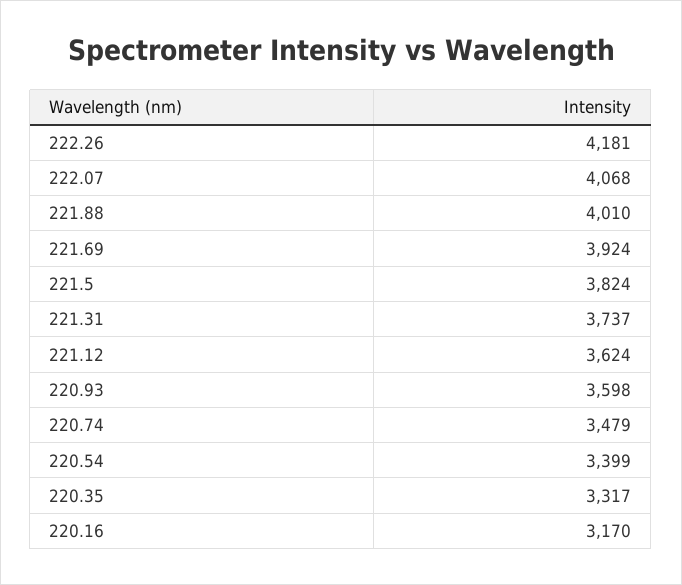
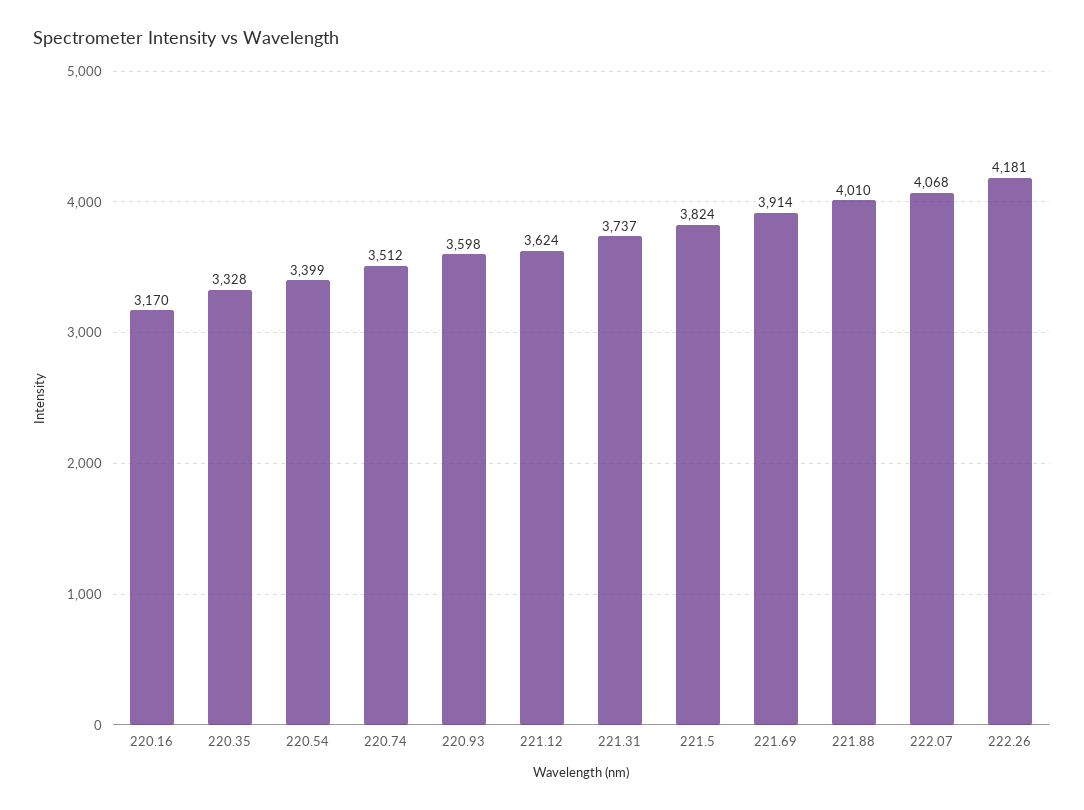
221.69: 3924 -> 3914
220.74: 3479 -> 3512
220.35: 3317 -> 3328

